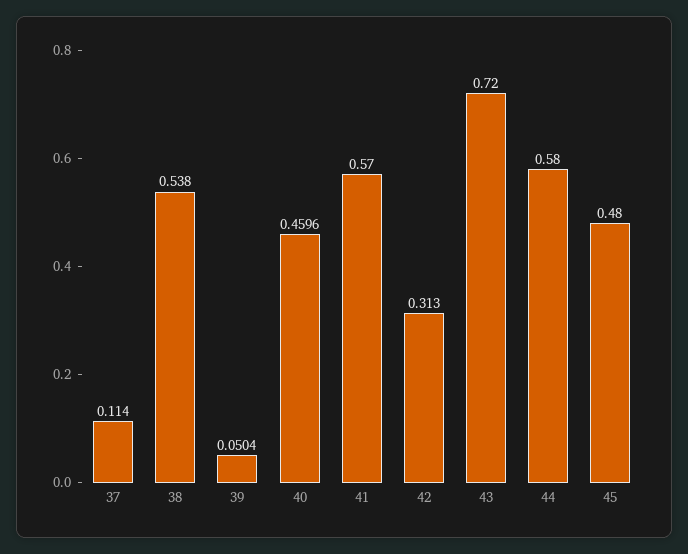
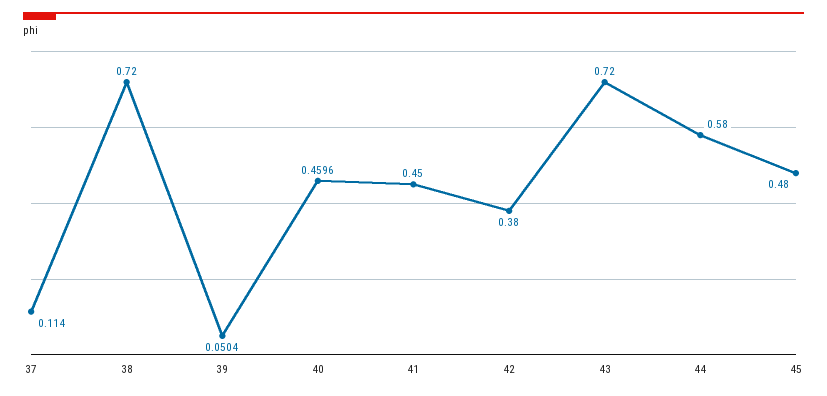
38: 0.538 -> 0.72
41: 0.57 -> 0.45
42: 0.313 -> 0.38

